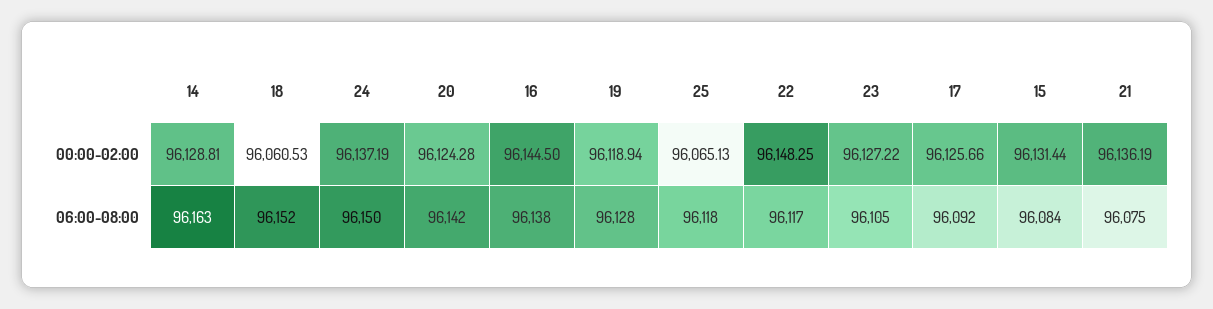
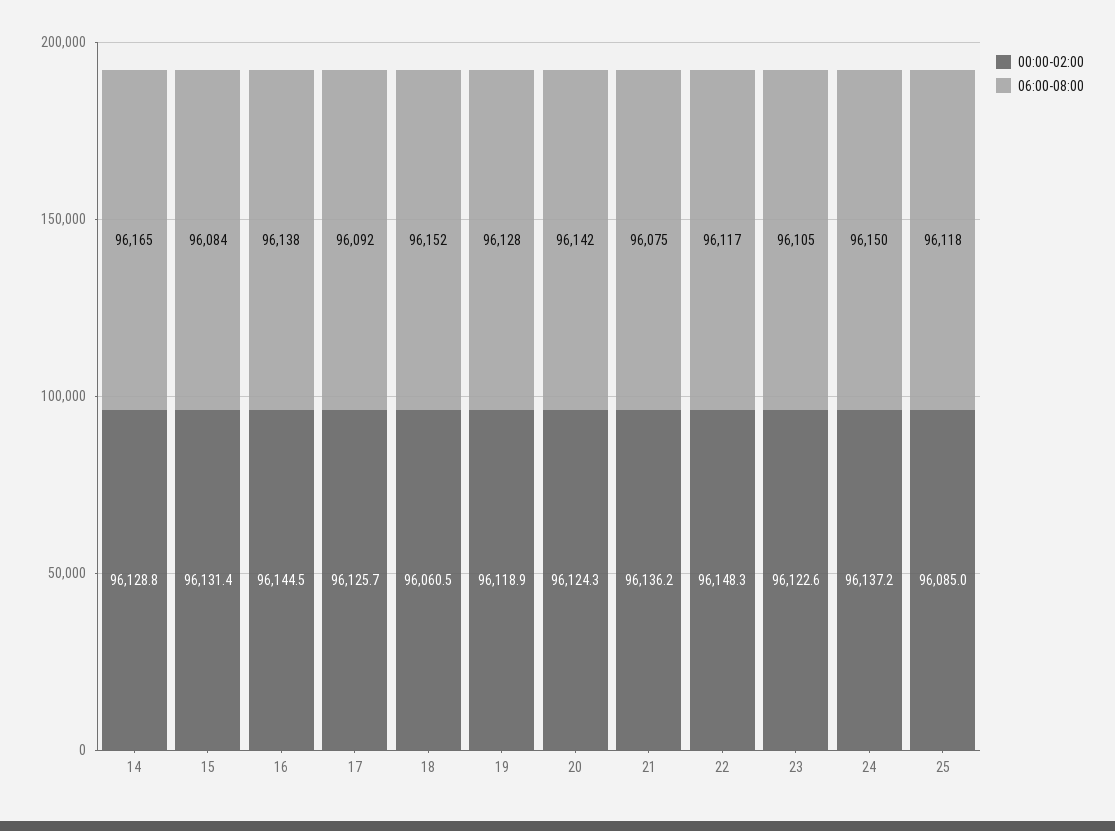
00:00-02:00, 25: 96065.13 -> 96085
00:00-02:00, 23: 96127.22 -> 96122.6
06:00-08:00, 14: 96163 -> 96165

